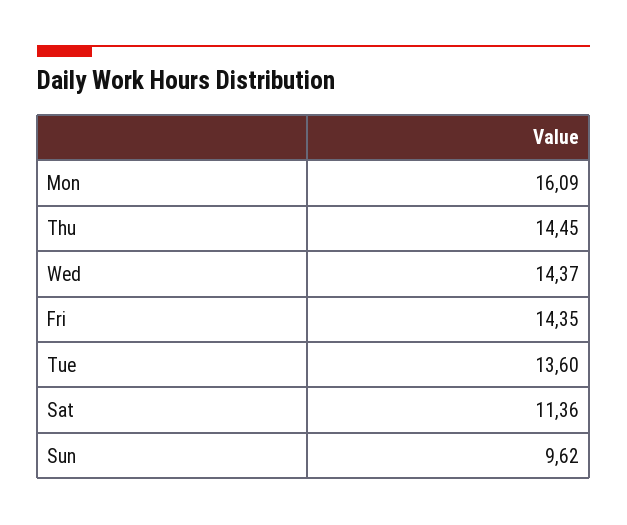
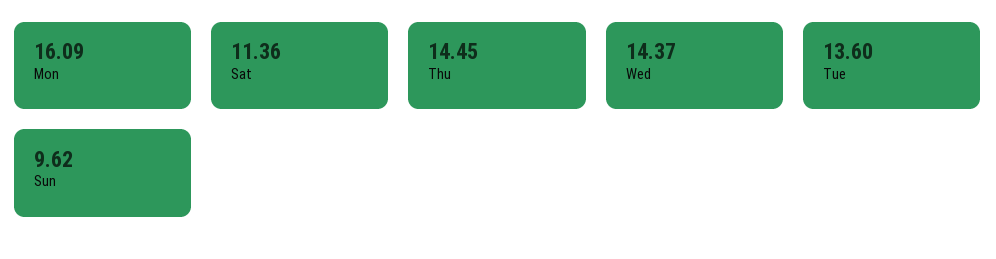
Fri: 14.35 -> none

